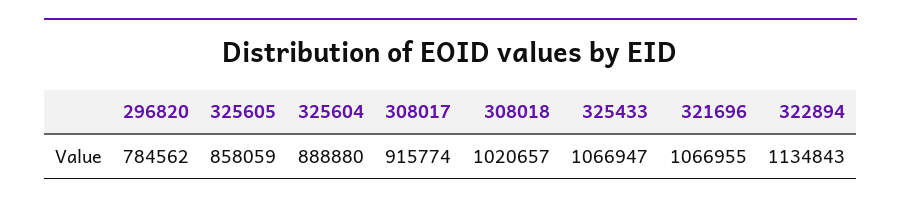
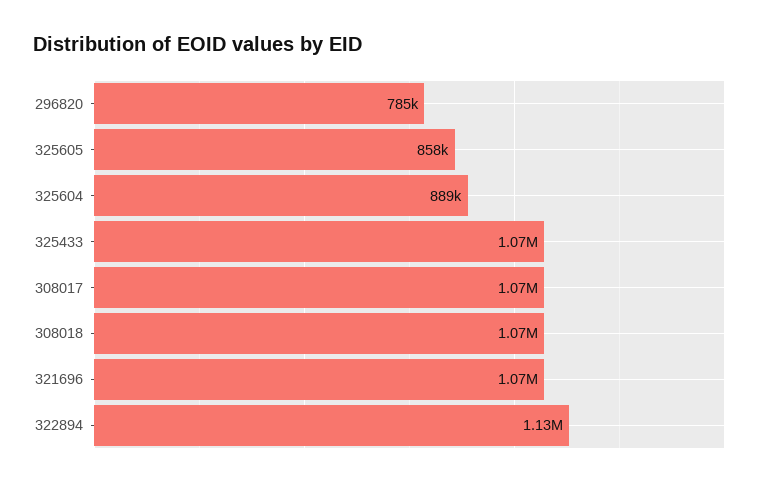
308017: 915774 -> 1070000
308018: 1020657 -> 1070000

